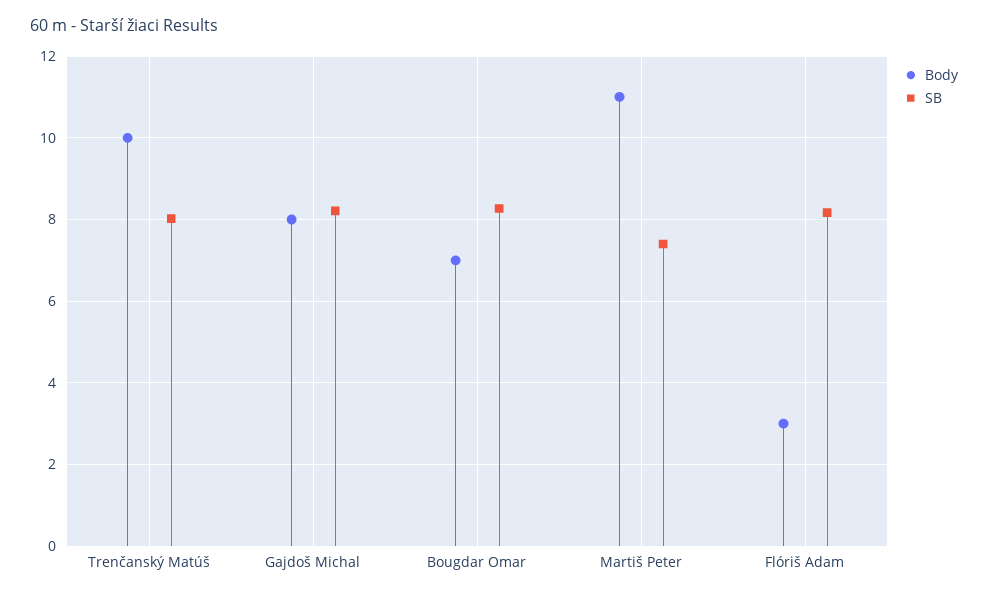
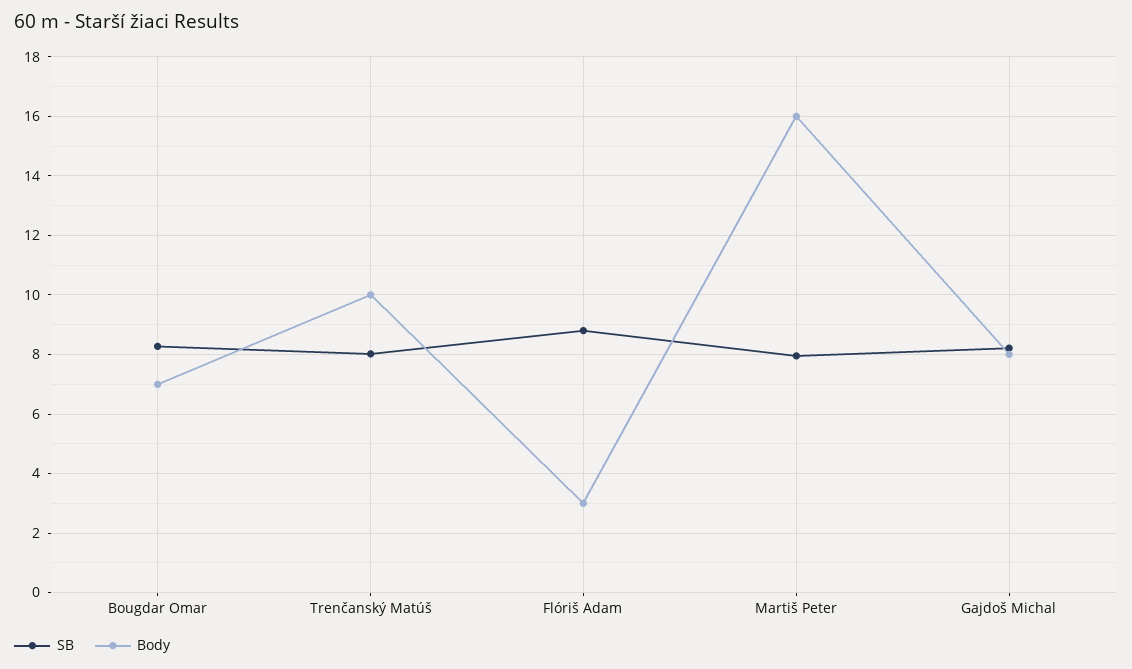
Body, Martiš Peter: 11 -> 16
SB, Martiš Peter: 7.4 -> 8
SB, Flóriš Adam: 8.2 -> 8.75

